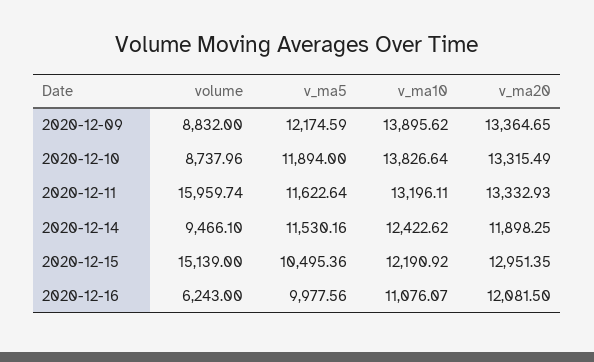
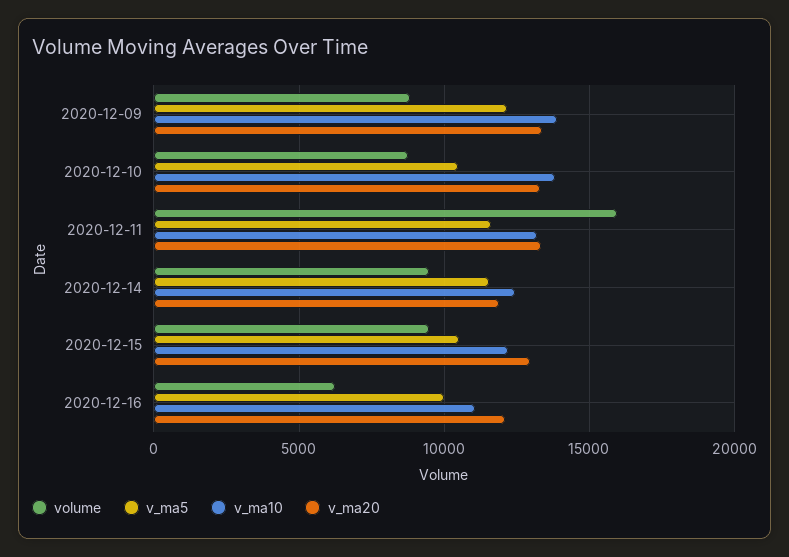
v_ma5, 2020-12-10: 11894 -> 10500
volume, 2020-12-15: 15139 -> 9500

